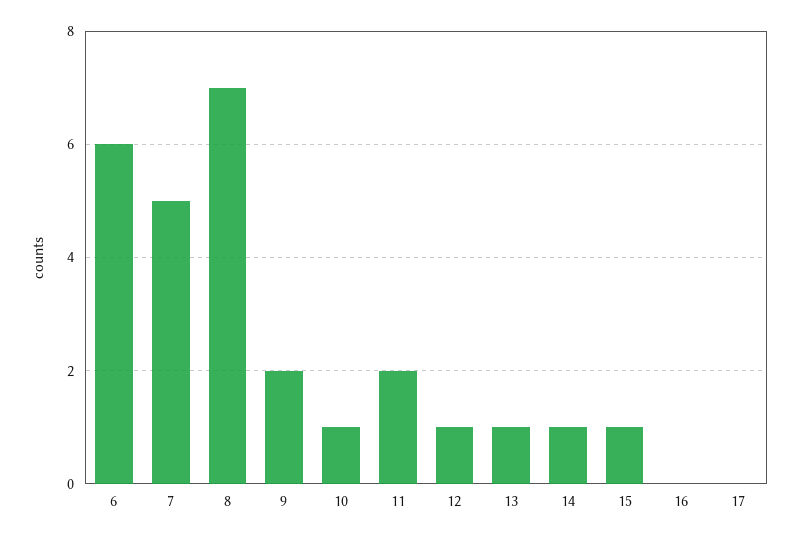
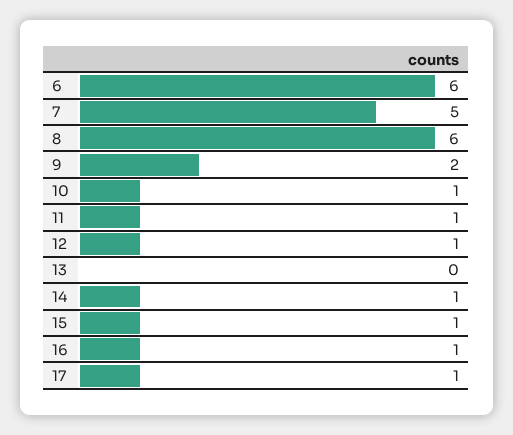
8: 7 -> 6
11: 2 -> 1
13: 1 -> 0
16: 0 -> 1
17: 0 -> 1

